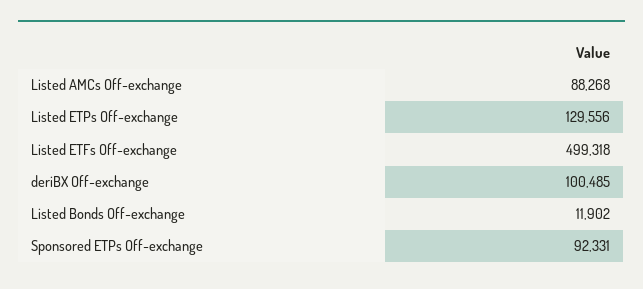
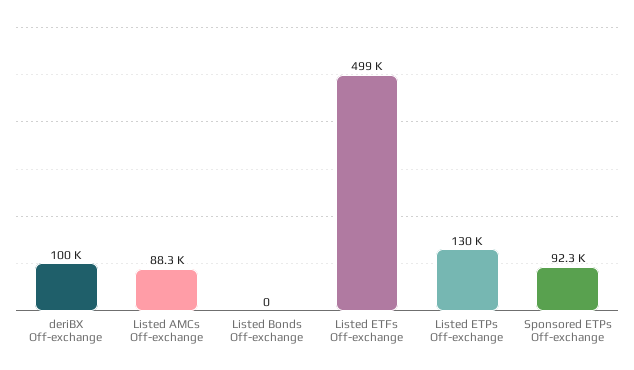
Listed Bonds Off-exchange: 11902 -> 0

